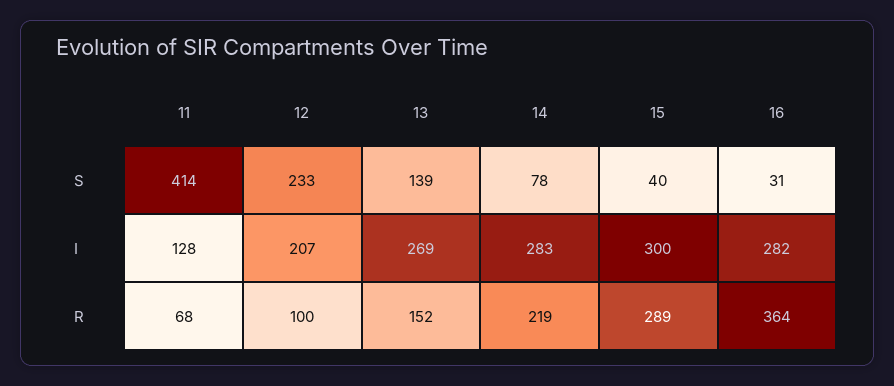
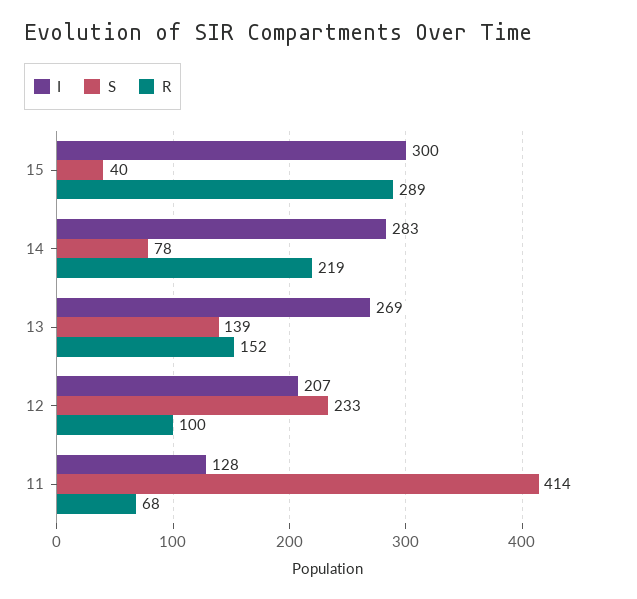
S, 16: 31 -> none
I, 16: 282 -> none
R, 16: 364 -> none

